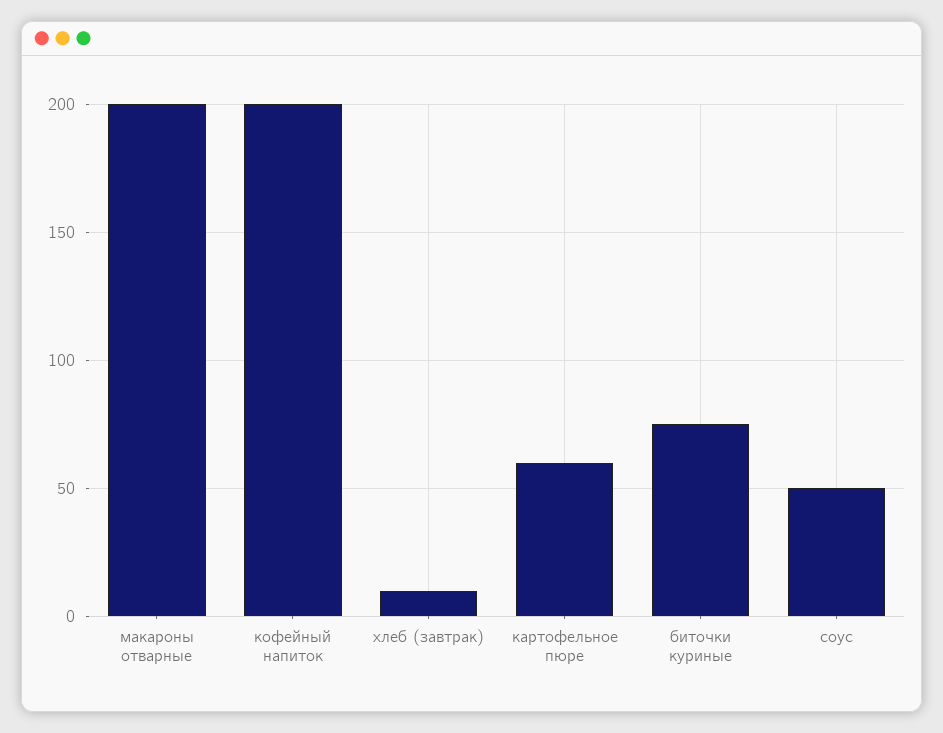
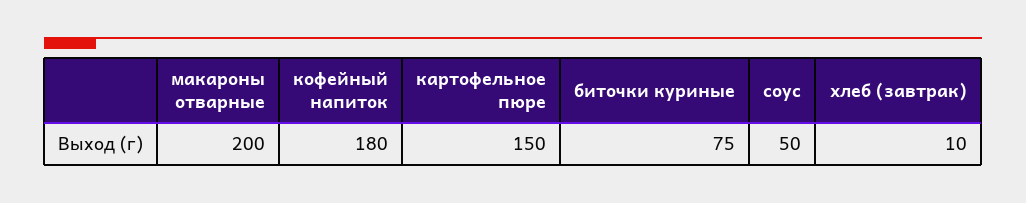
кофейный напиток: 200 -> 180
картофельное пюре: 60 -> 150

